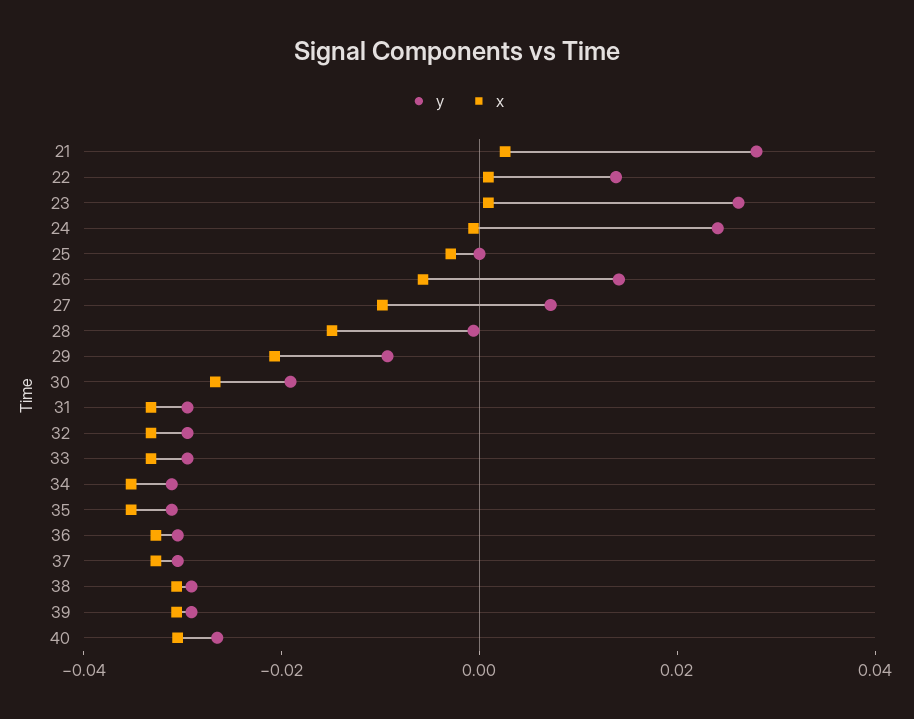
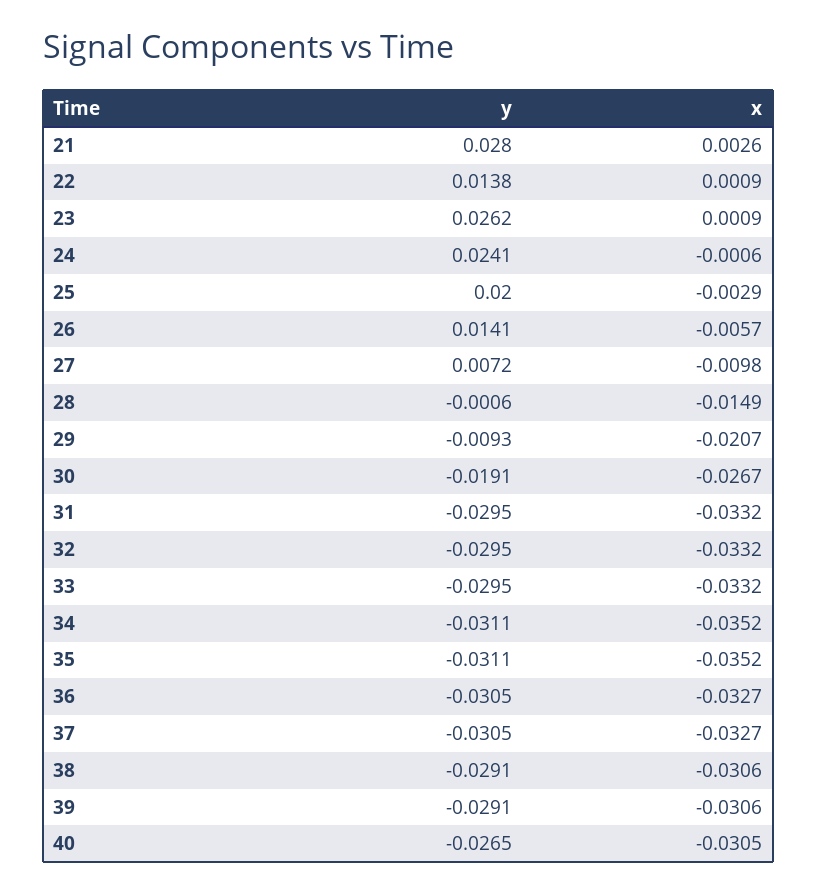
y, 25: 0 -> 0.02

